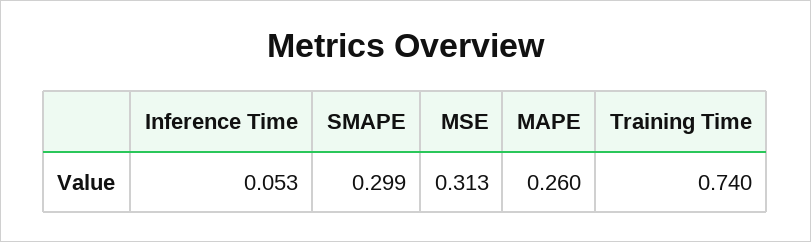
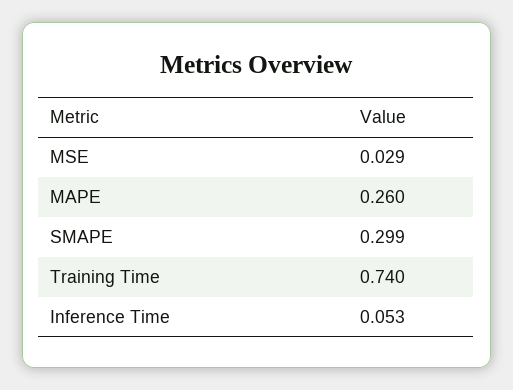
MSE: 0.313 -> 0.029

